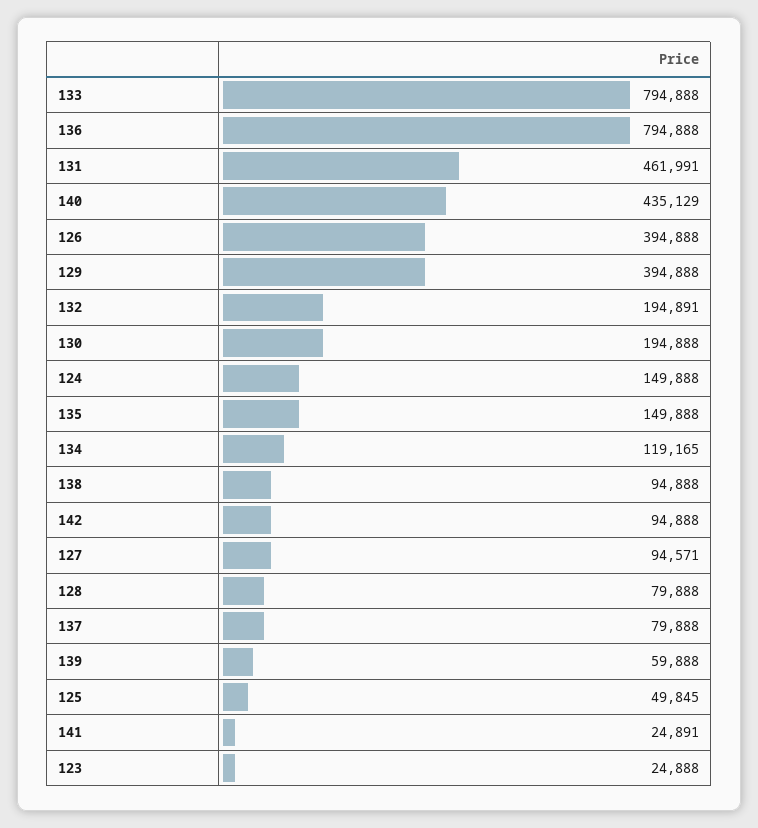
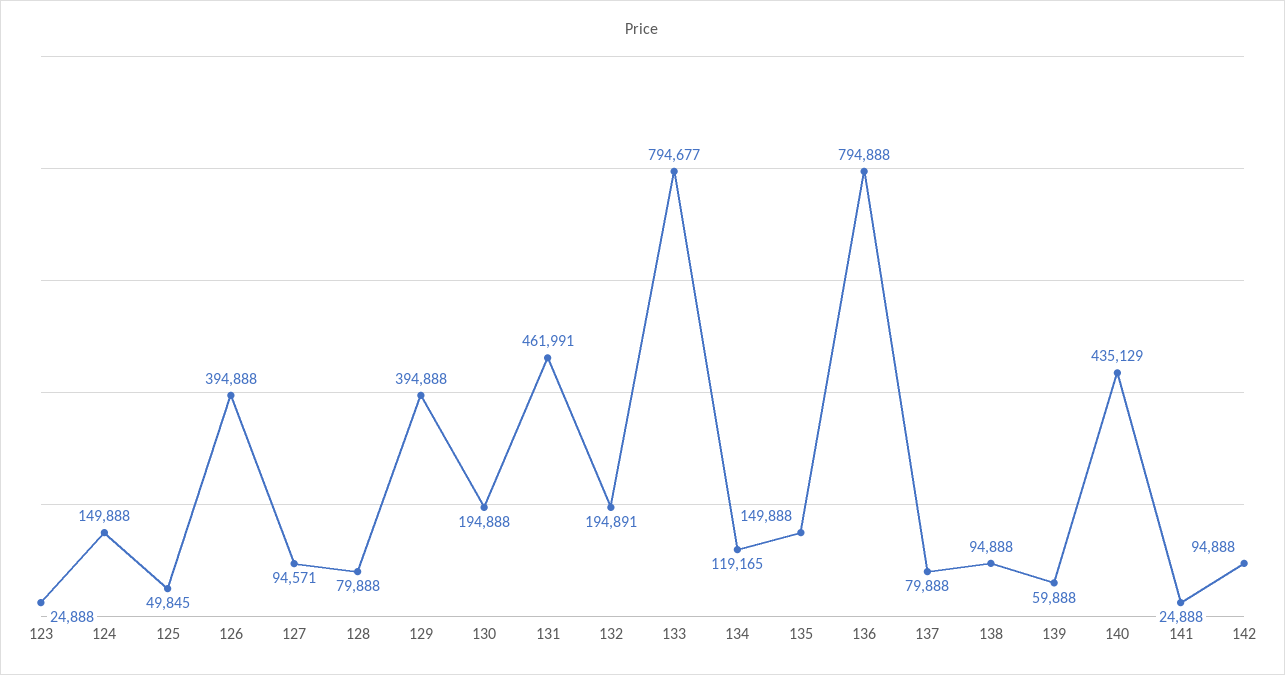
133: 794888 -> 794677
141: 24891 -> 24888

